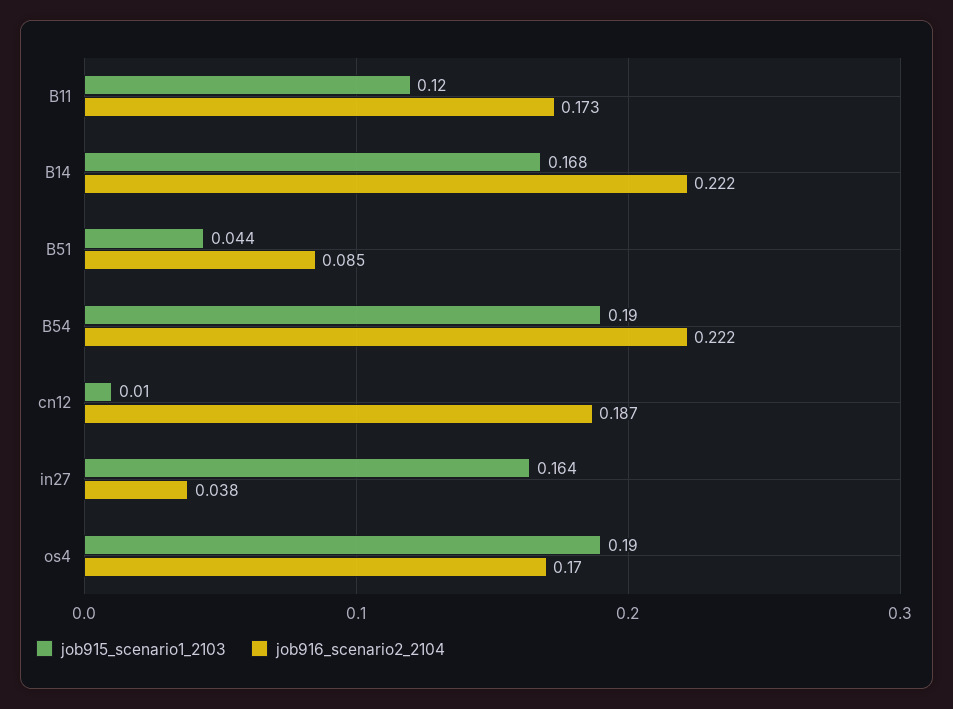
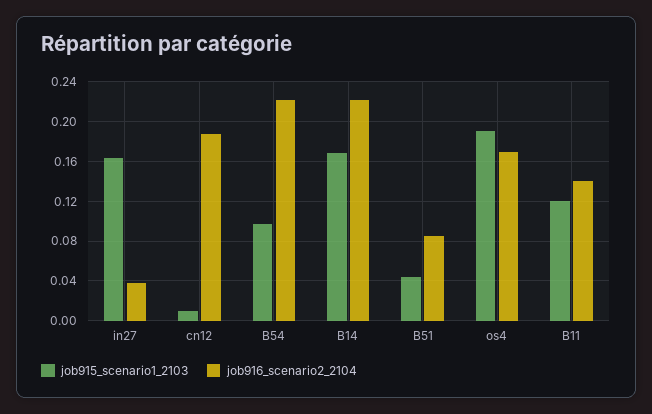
job916_scenario2_2104, B11: 0.173 -> 0.14
job915_scenario1_2103, B54: 0.19 -> 0.1

